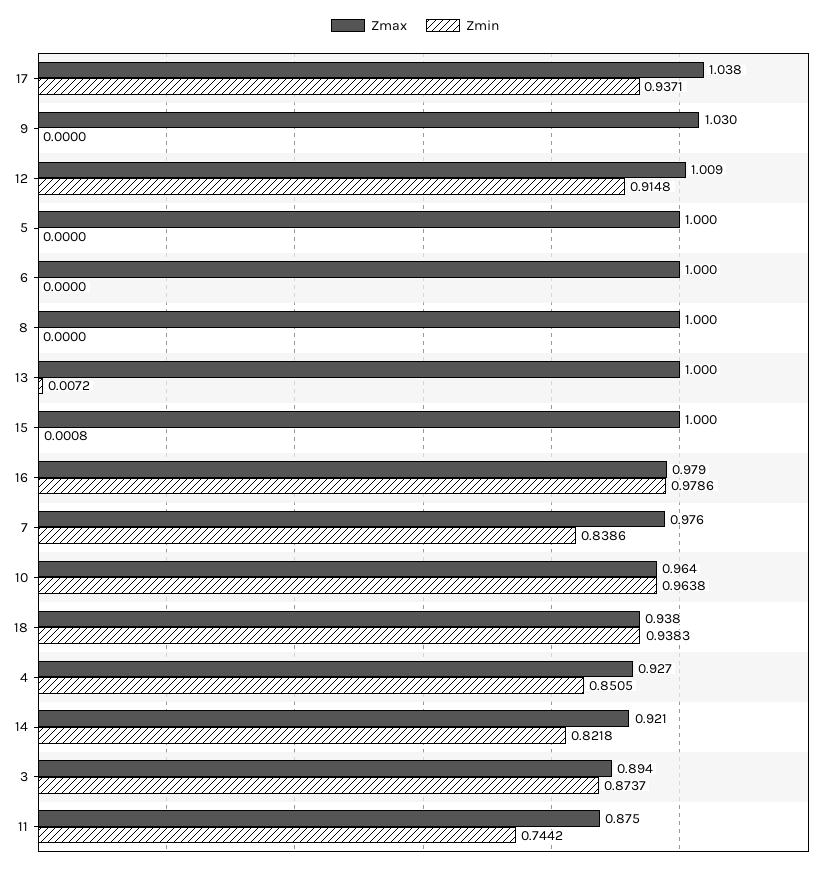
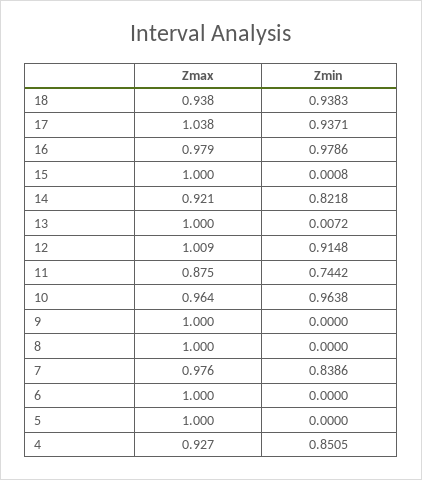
Zmax, 9: 1.03 -> 1
Zmax, 3: 0.894 -> none
Zmin, 3: 0.8737 -> none

